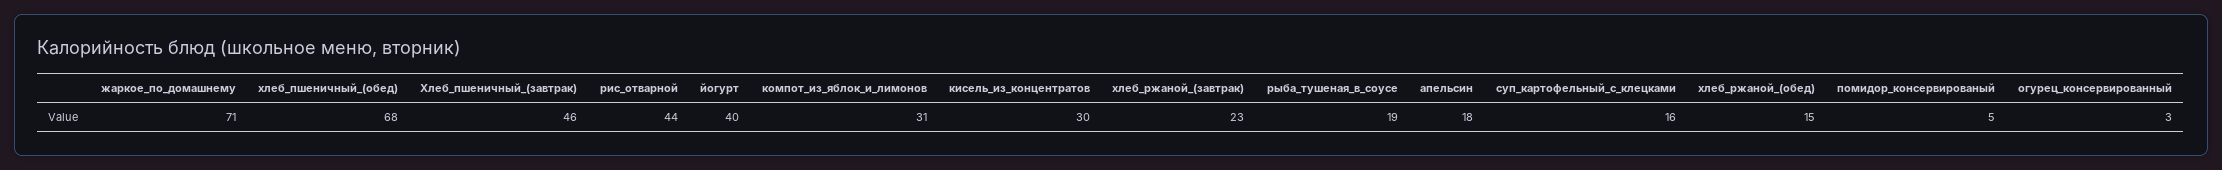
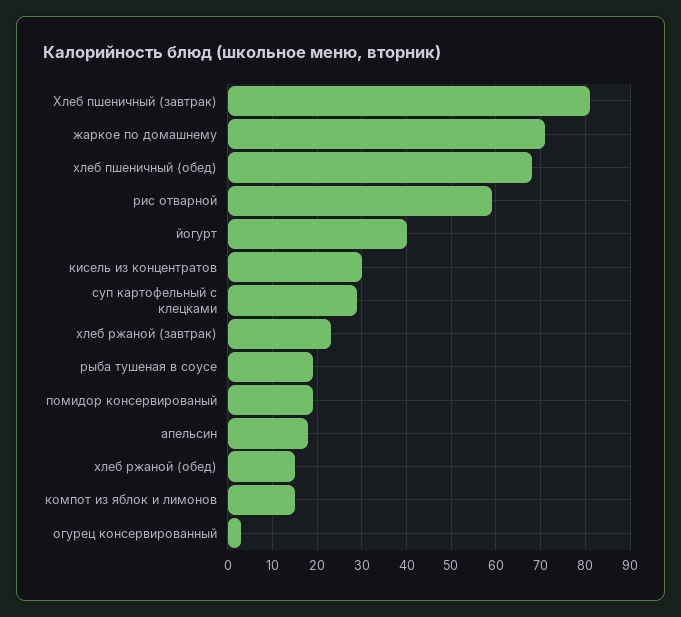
Хлеб_пшеничный_(завтрак): 46 -> 80
рис_отварной: 44 -> 60
компот_из_яблок_и_лимонов: 31 -> 15
суп_картофельный_с_клецками: 16 -> 30
помидор_консервированый: 5 -> 20

